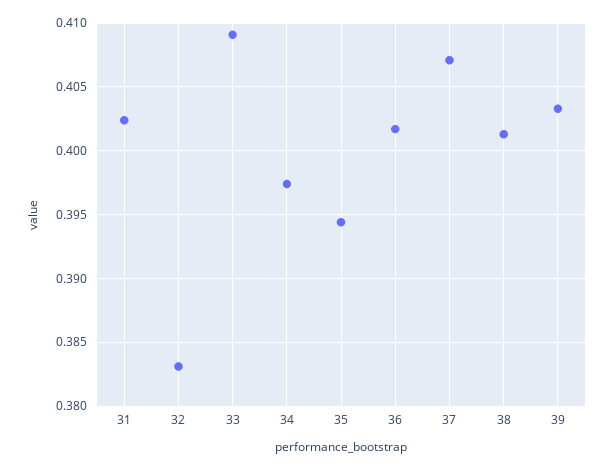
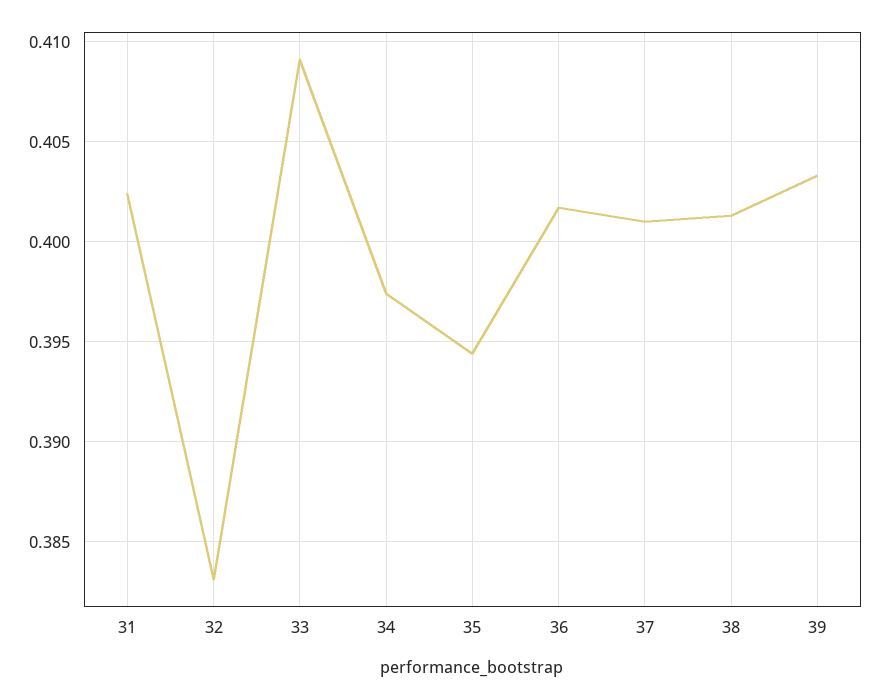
37: 0.407 -> 0.401

